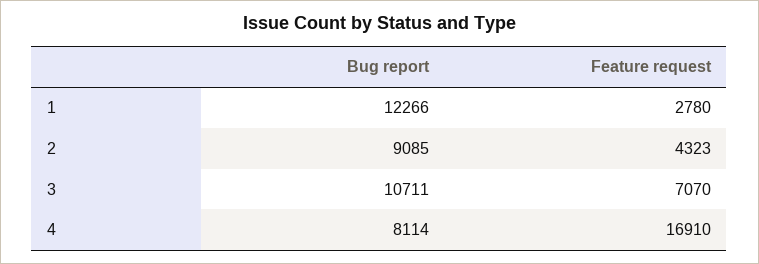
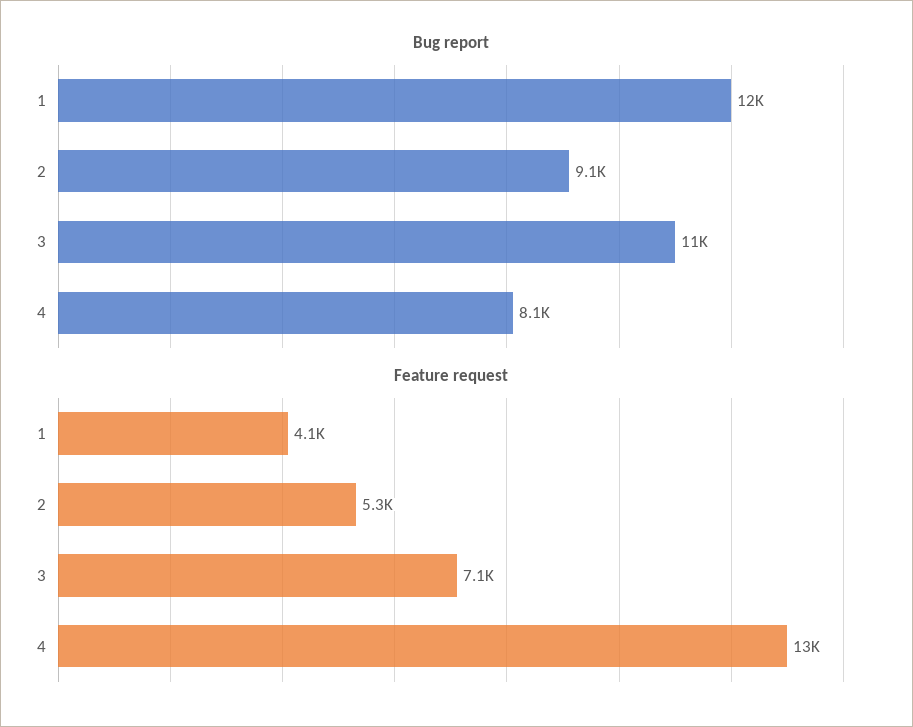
Feature request, 1: 2780 -> 4100
Feature request, 2: 4323 -> 5300
Feature request, 4: 16910 -> 13000

